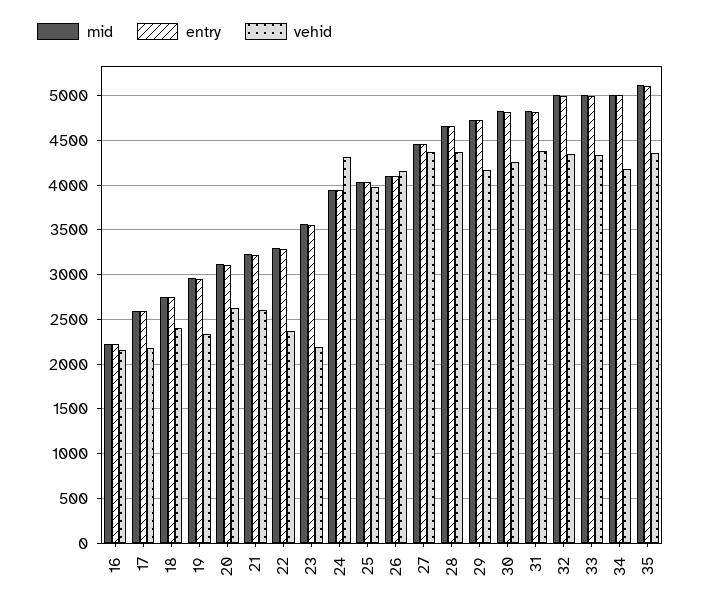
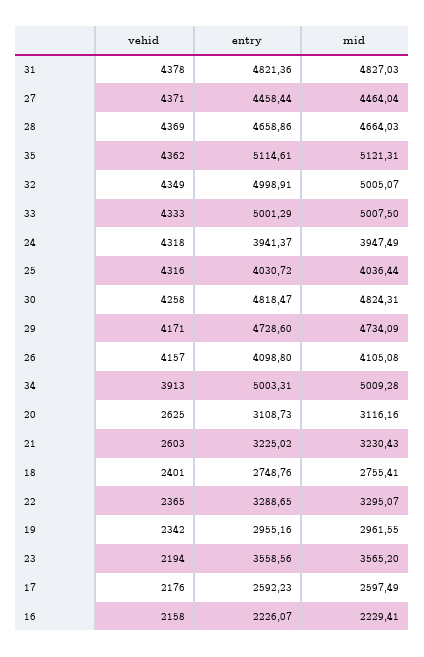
vehid, 25: 4000 -> 4316
vehid, 34: 4200 -> 3913

